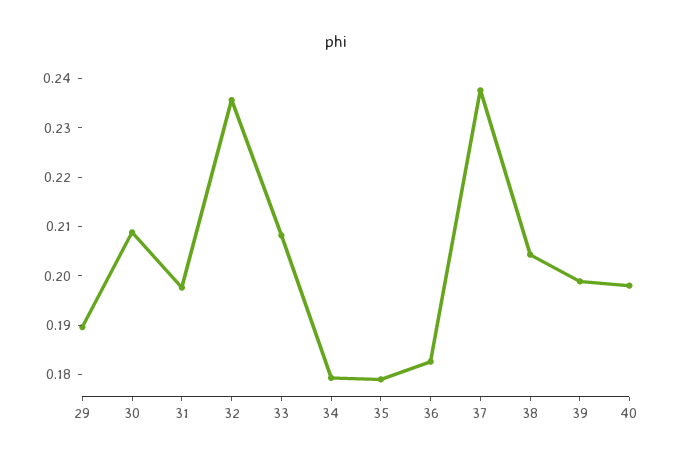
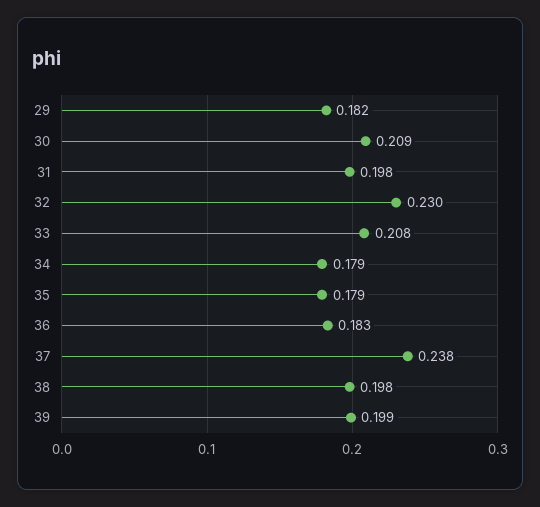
29: 0.19 -> 0.182
32: 0.236 -> 0.23
38: 0.204 -> 0.198
40: 0.198 -> none

